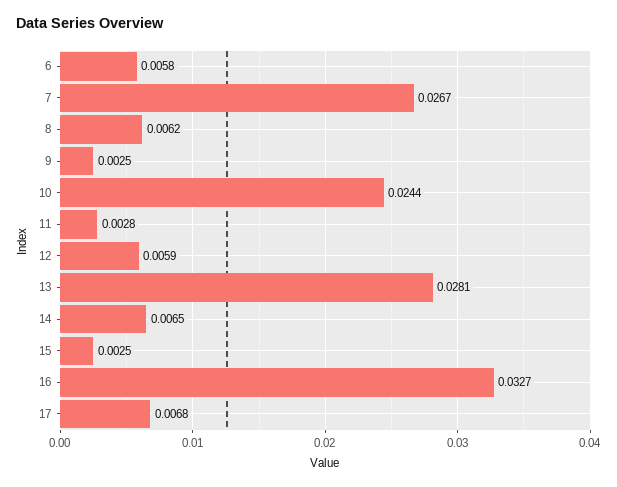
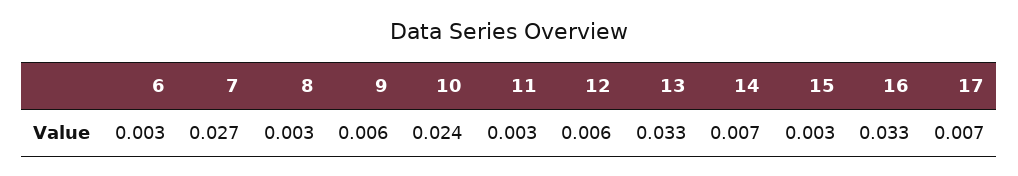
6: 0.0058 -> 0.003
8: 0.0062 -> 0.003
9: 0.0025 -> 0.006
13: 0.0281 -> 0.033

